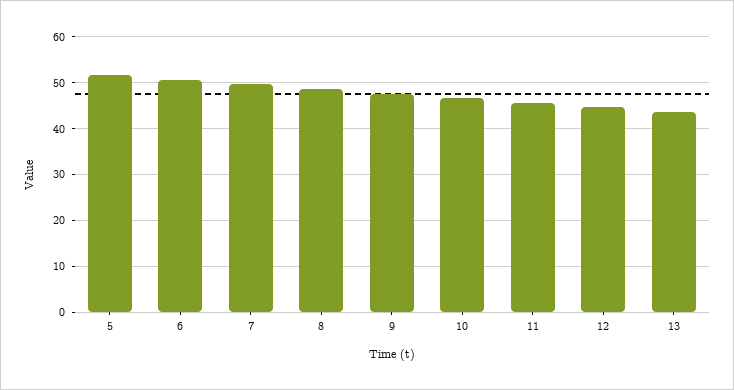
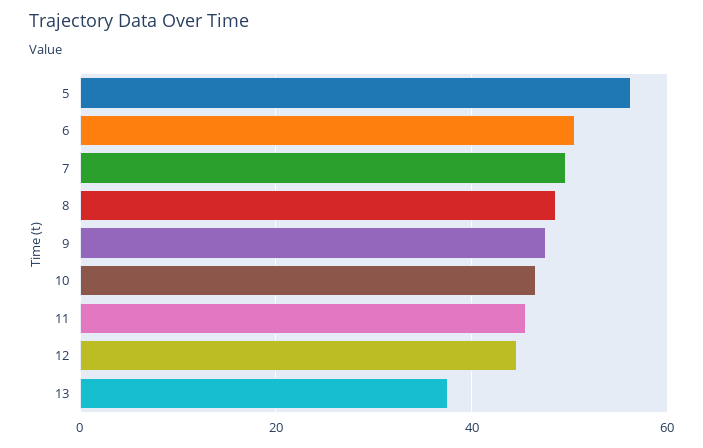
5: 52 -> 56
13: 44 -> 38

